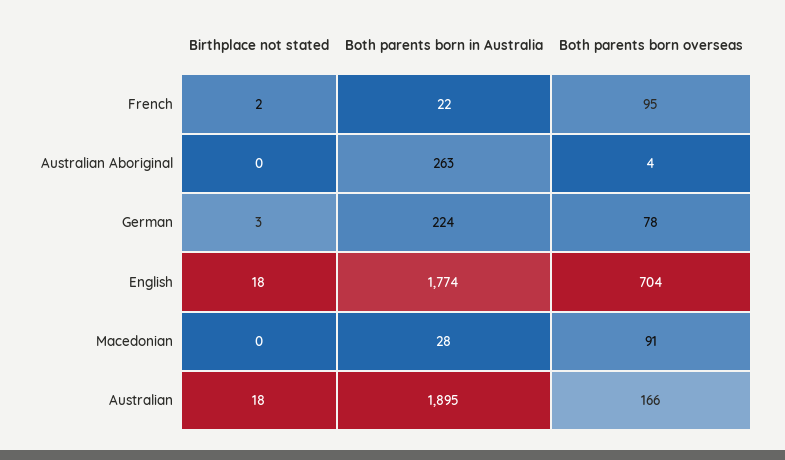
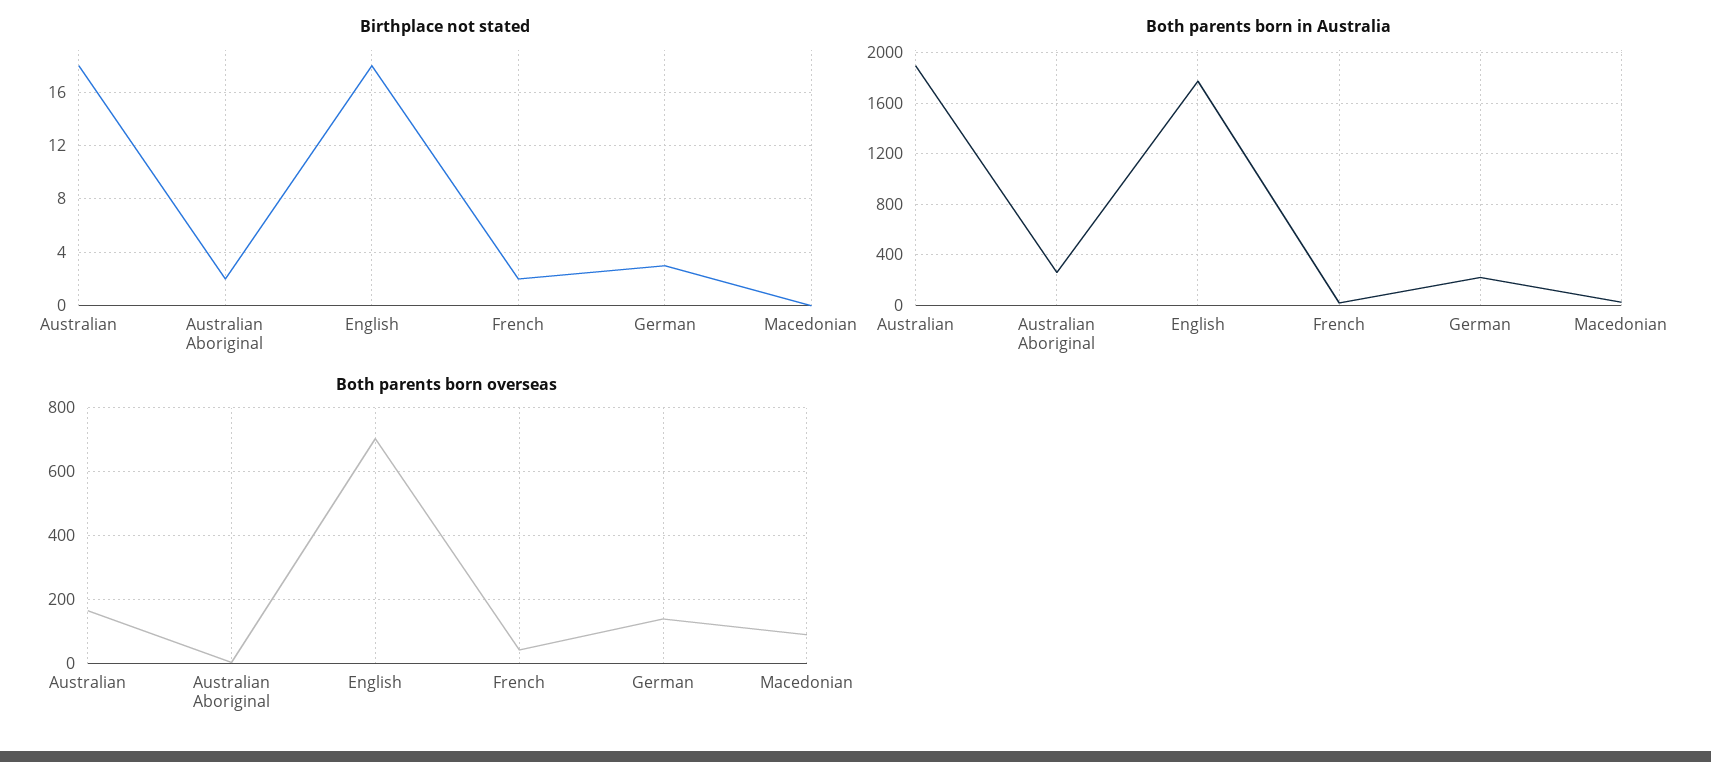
Both parents born overseas, French: 95 -> 40
Birthplace not stated, Australian Aboriginal: 0 -> 2
Both parents born overseas, German: 78 -> 140

